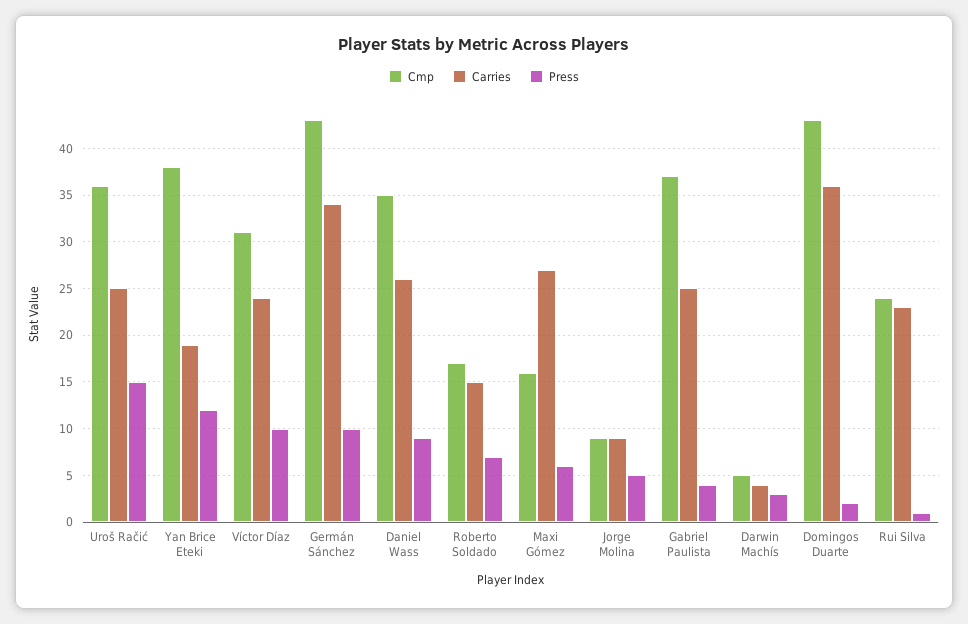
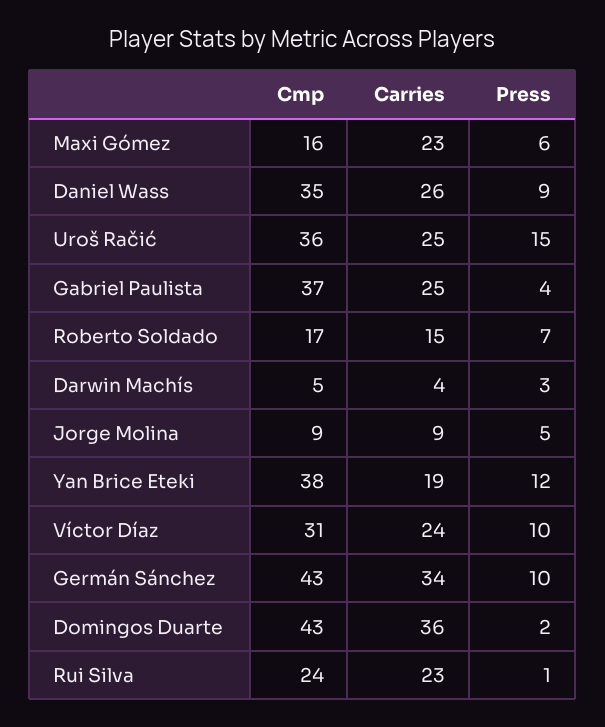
Carries, Maxi Gómez: 27 -> 23

